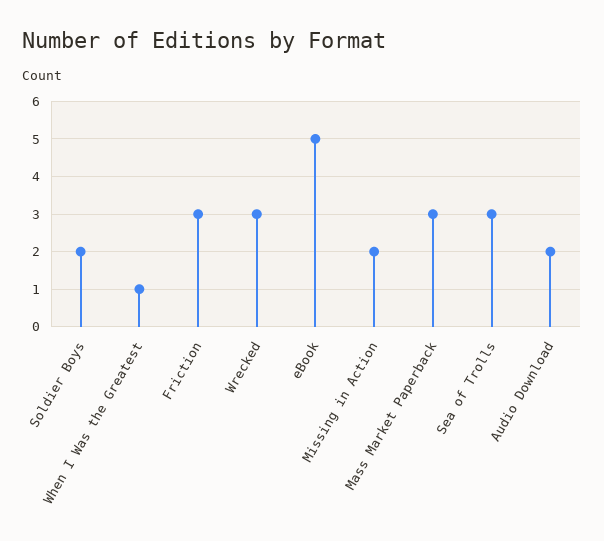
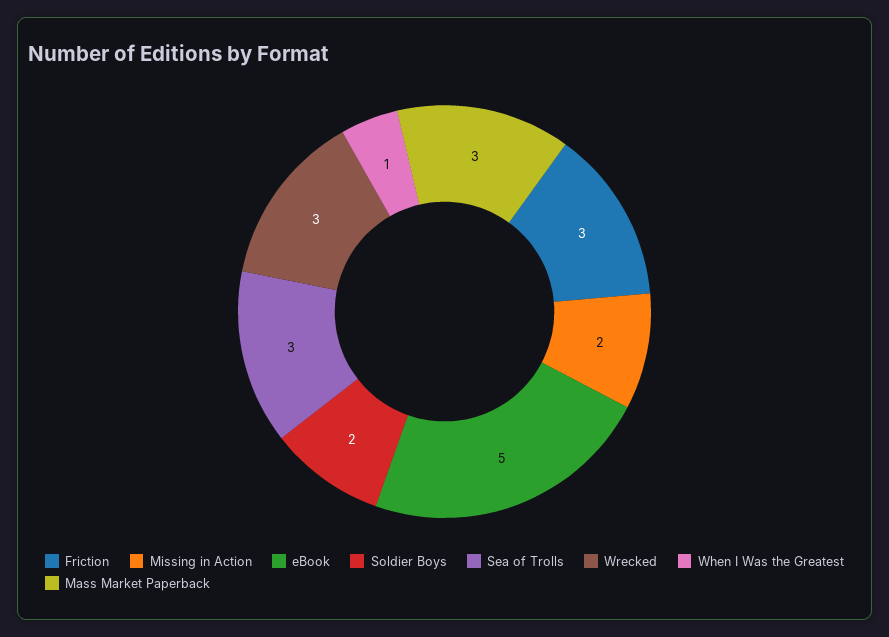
Audio Download: 2 -> none

